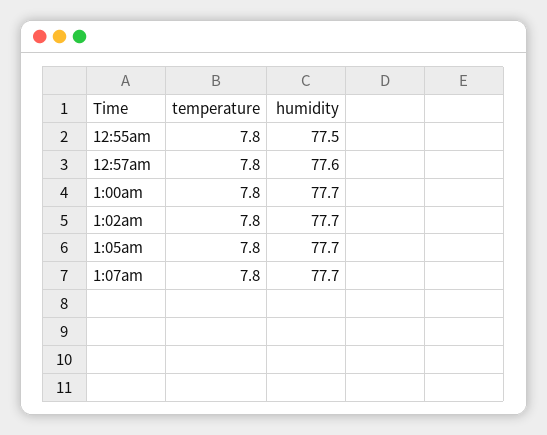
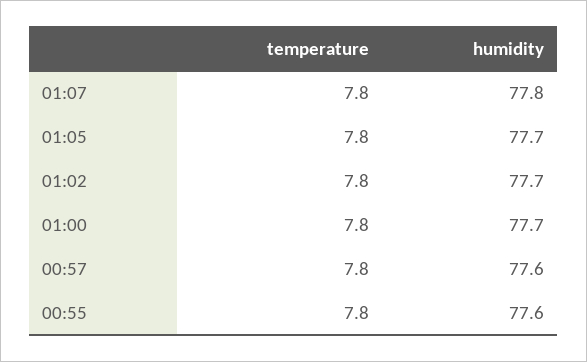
humidity, 12:55am: 77.5 -> 77.6
humidity, 1:07am: 77.7 -> 77.8

